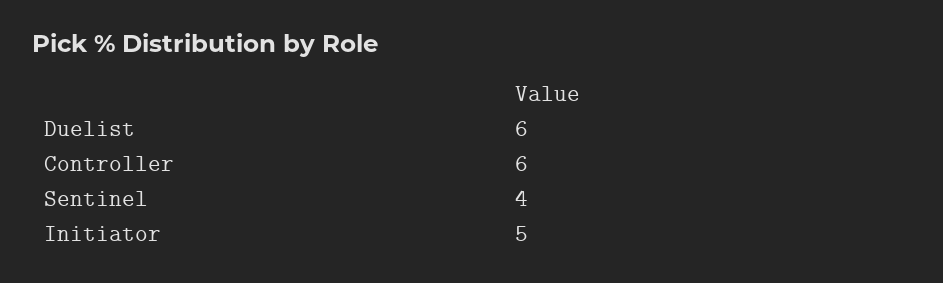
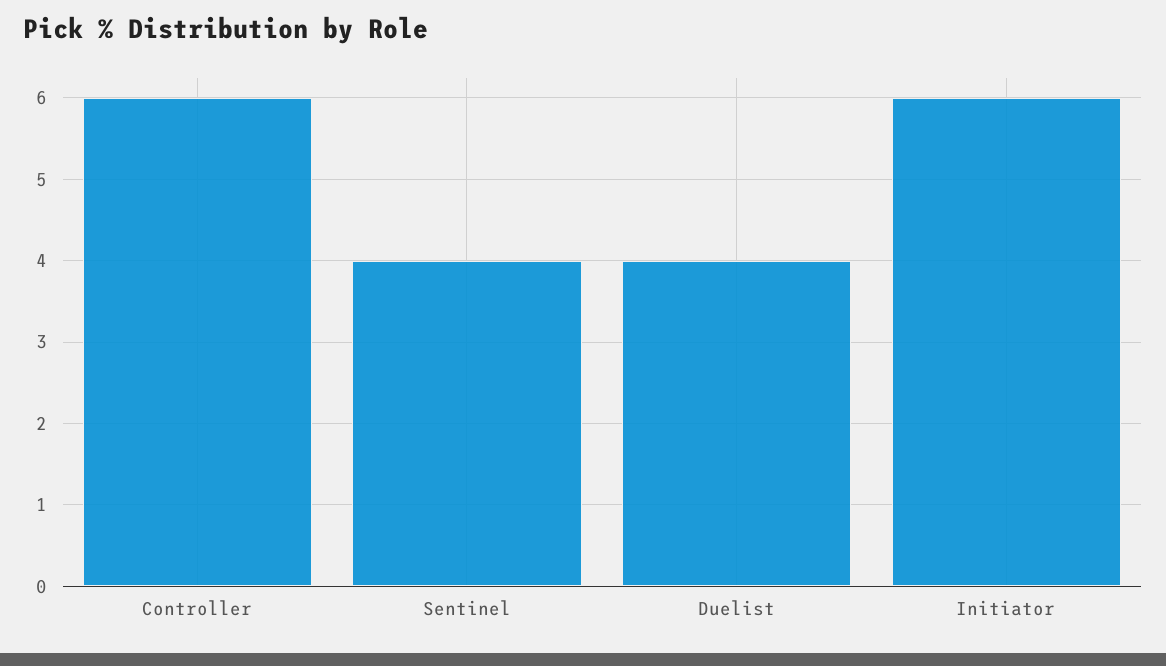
Duelist: 6 -> 4
Initiator: 5 -> 6

